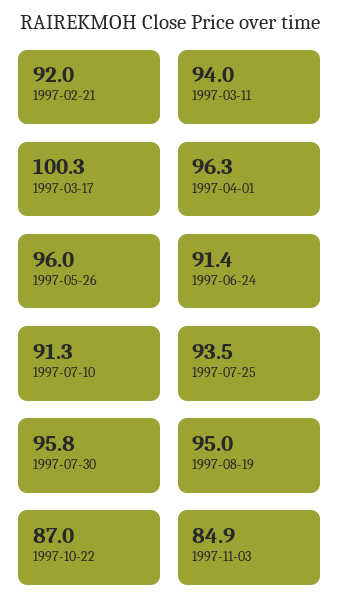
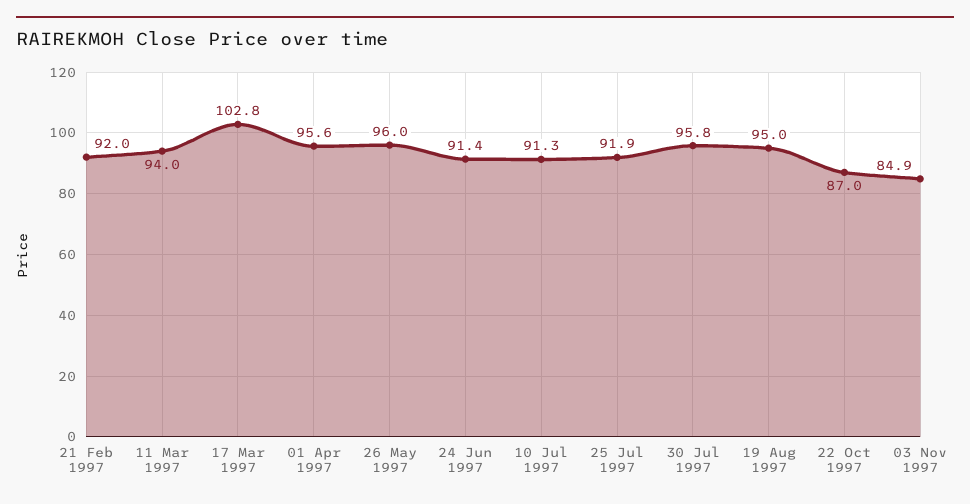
1997-03-17: 100.3 -> 102.8
1997-04-01: 96.3 -> 95.6
1997-07-25: 93.5 -> 91.9

